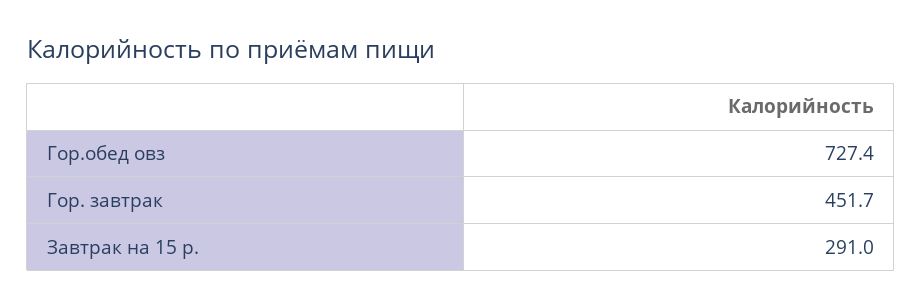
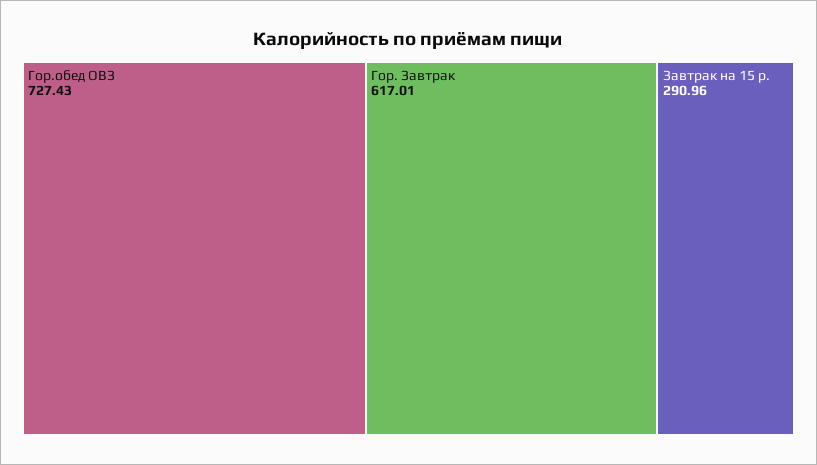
Гор. завтрак: 451.7 -> 617.01

